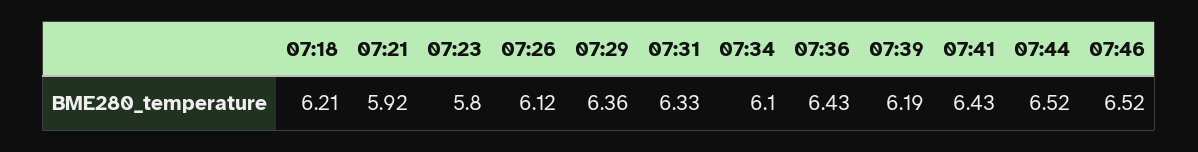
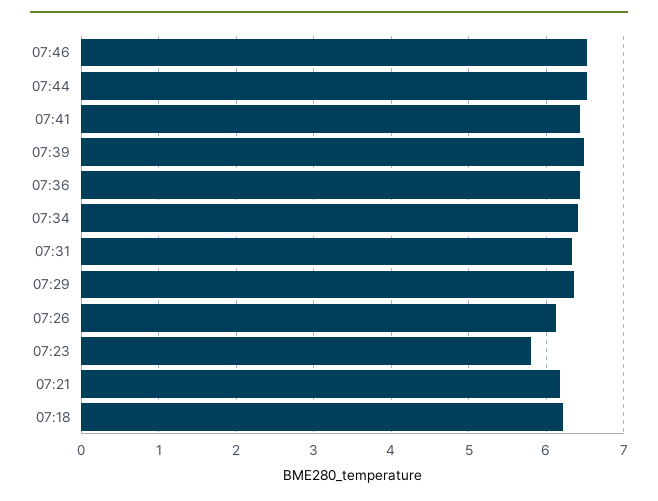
07:21: 5.92 -> 6.2
07:34: 6.1 -> 6.4
07:39: 6.19 -> 6.5

